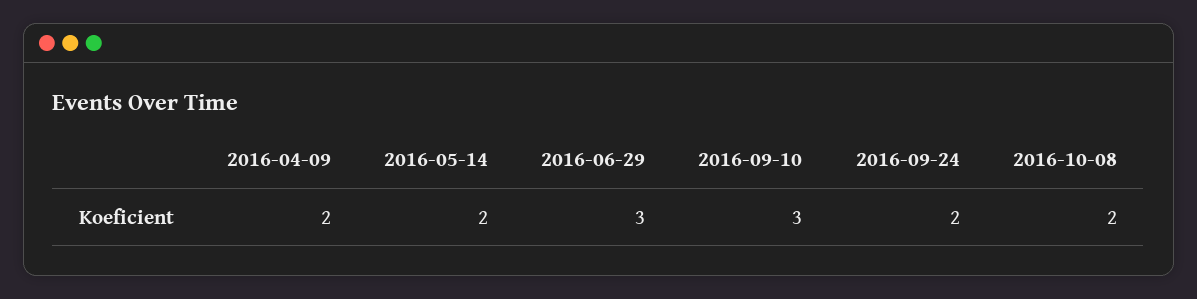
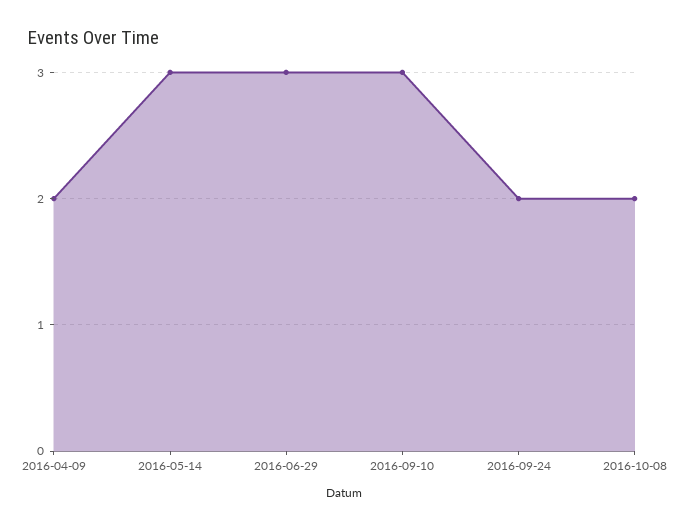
2016-05-14: 2 -> 3

